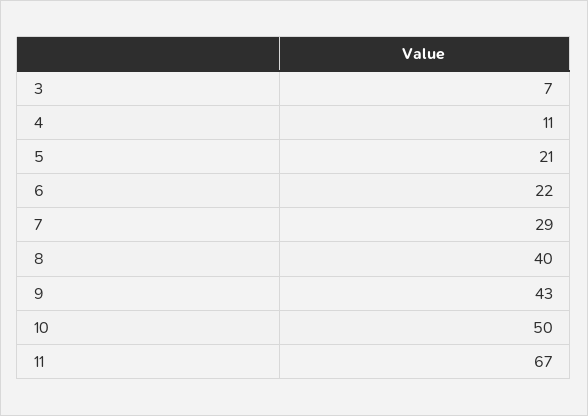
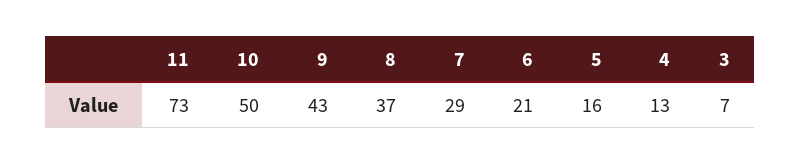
4: 11 -> 13
5: 21 -> 16
6: 22 -> 21
8: 40 -> 37
11: 67 -> 73

